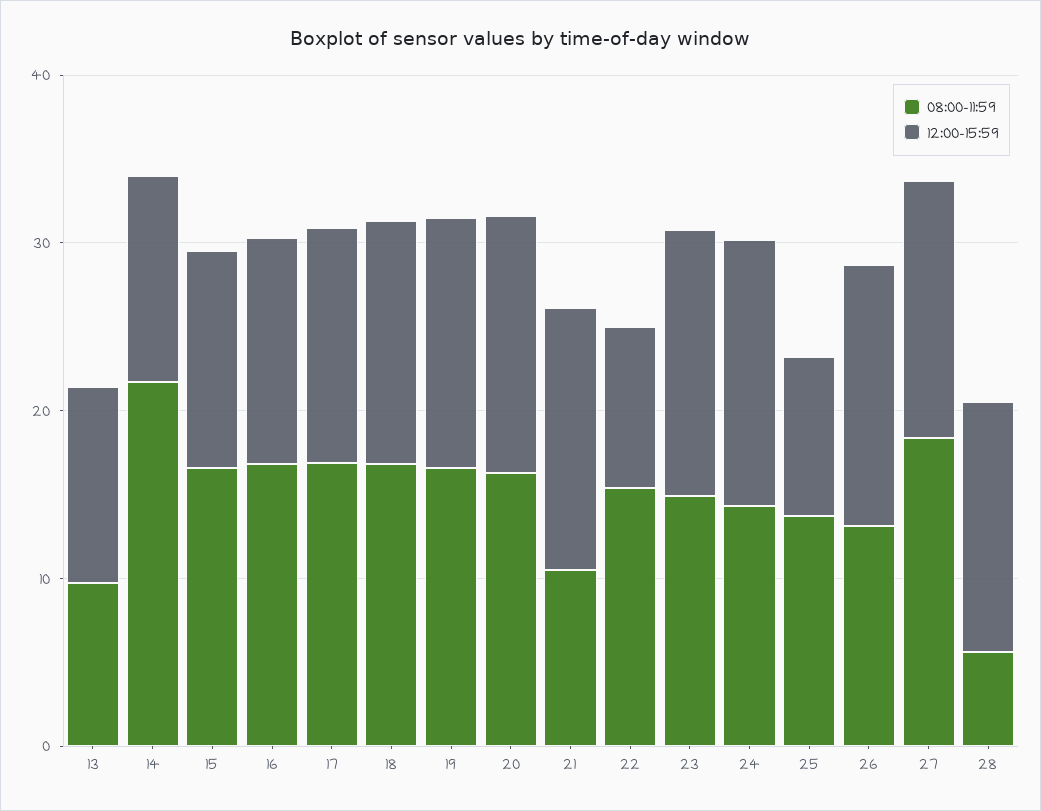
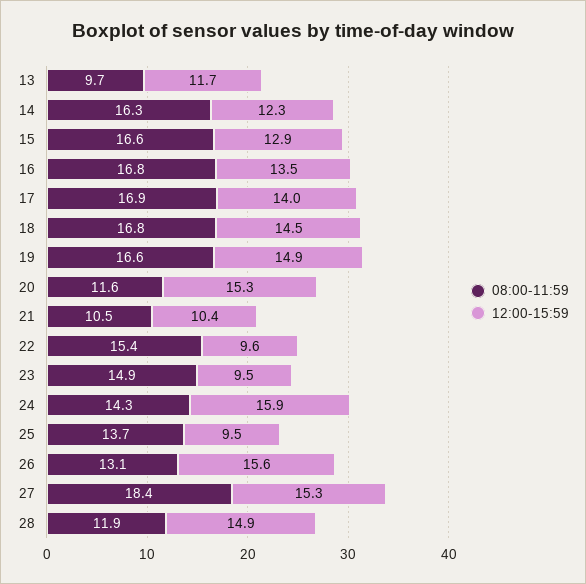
08:00-11:59, 14: 22 -> 16.3
08:00-11:59, 20: 16 -> 11.6
12:00-15:59, 21: 16 -> 10.4
12:00-15:59, 23: 16 -> 9.5
08:00-11:59, 28: 6 -> 11.9

